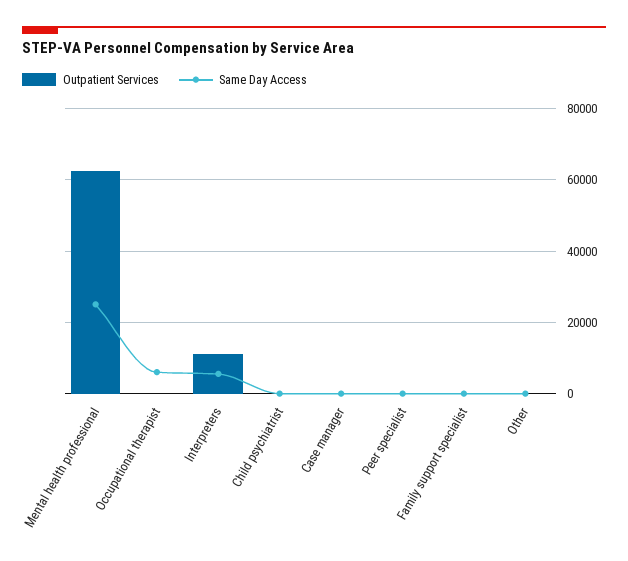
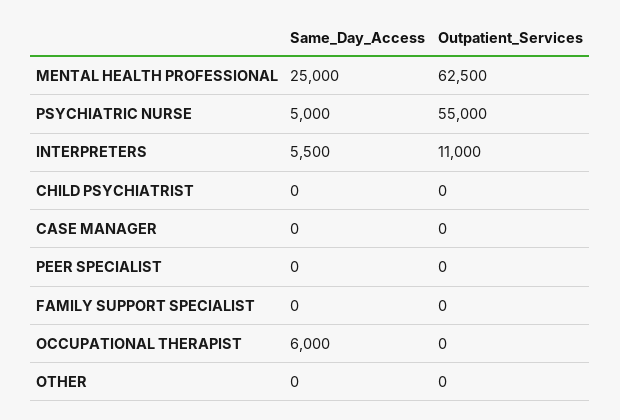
Same Day Access, PSYCHIATRIC NURSE: none -> 5000
Outpatient Services, PSYCHIATRIC NURSE: none -> 55000

